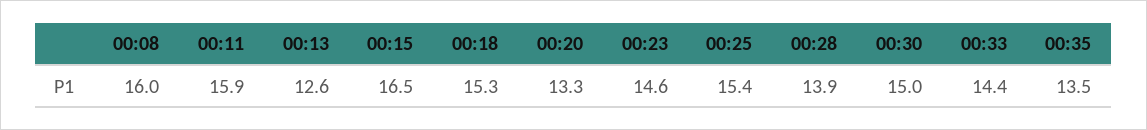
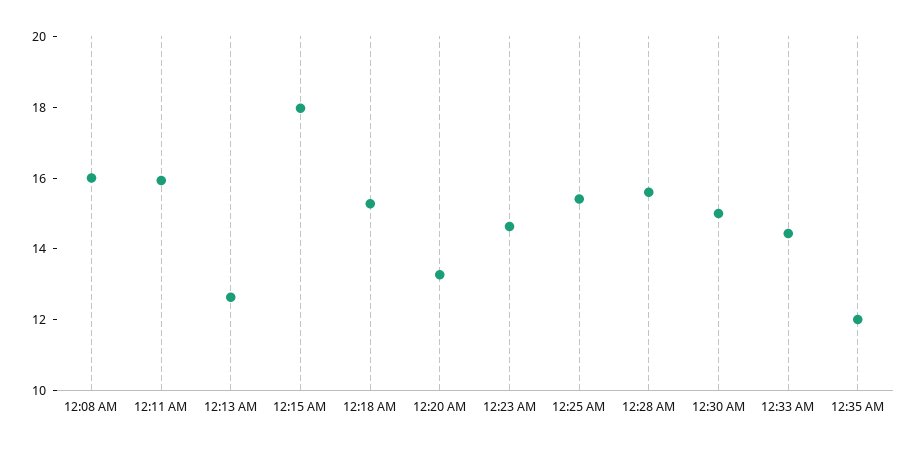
00:15: 16.5 -> 18
00:28: 13.9 -> 15.5
00:35: 13.5 -> 12

